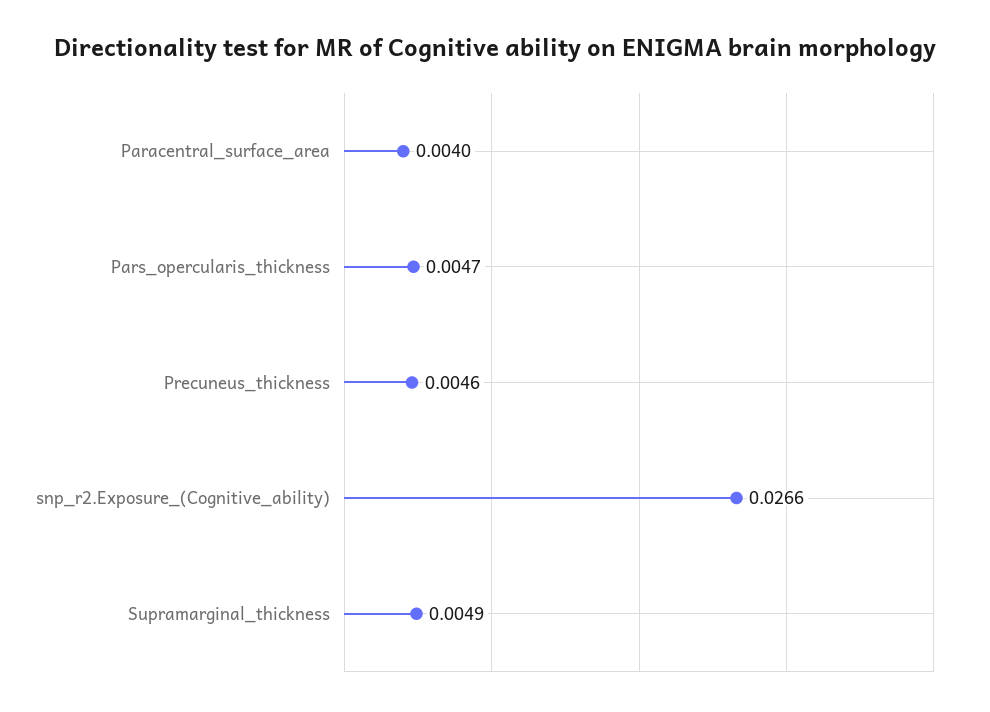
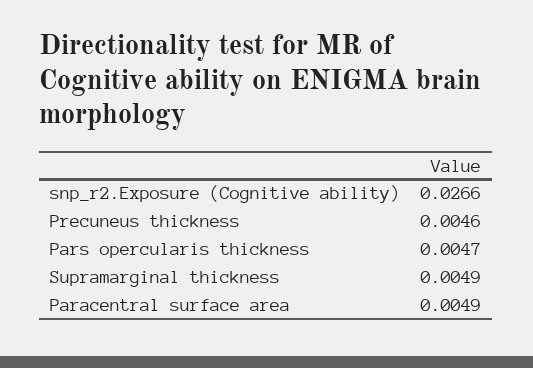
Paracentral_surface_area: 0.004 -> 0.0049

